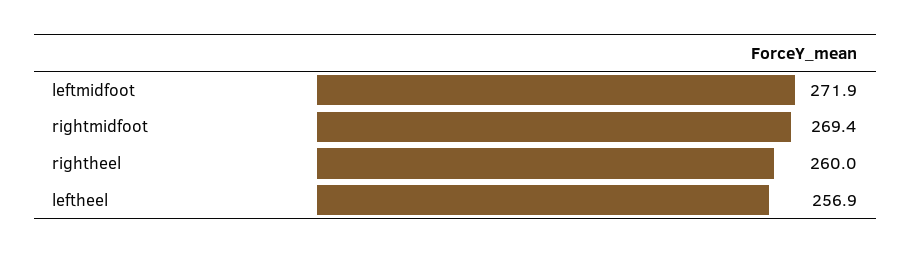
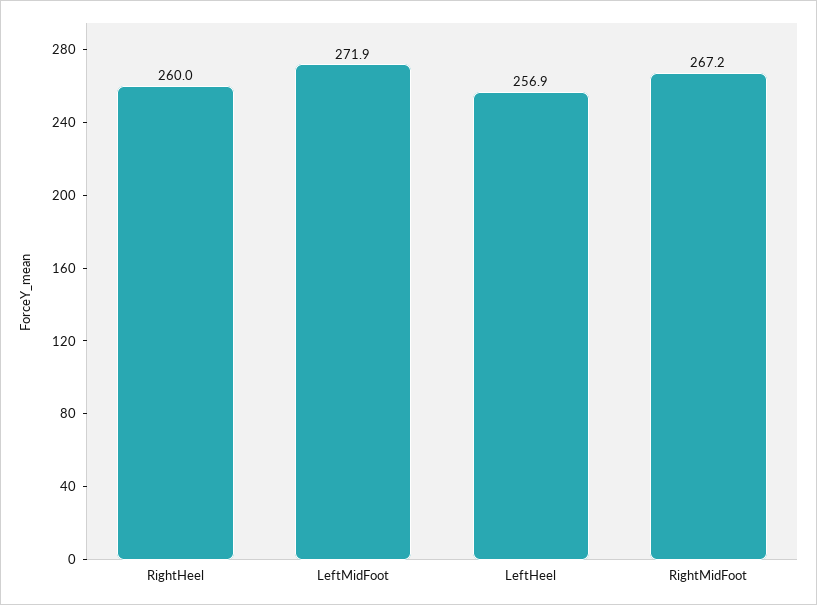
rightmidfoot: 269.4 -> 267.2

